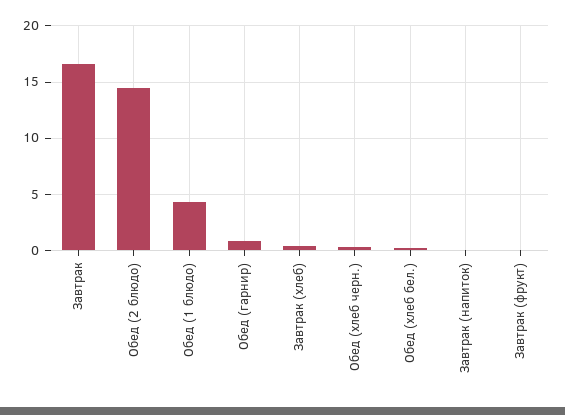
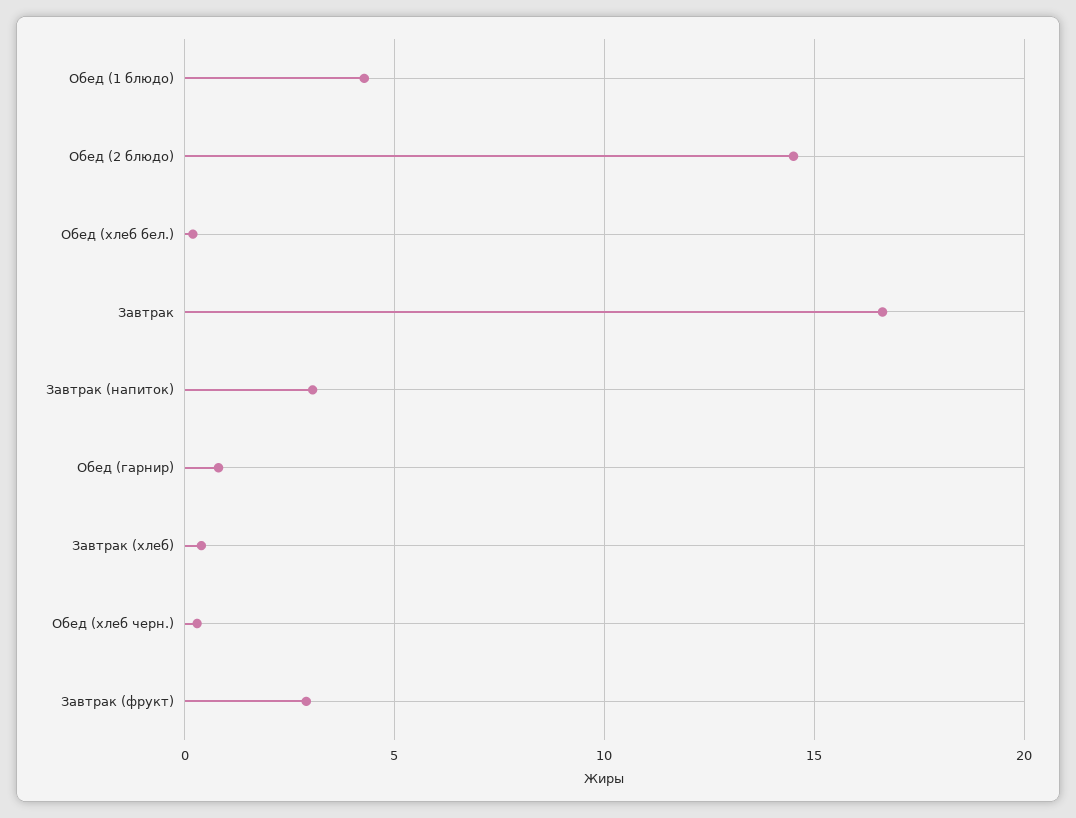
Завтрак (напиток): 0 -> 3
Завтрак (фрукт): 0 -> 3

